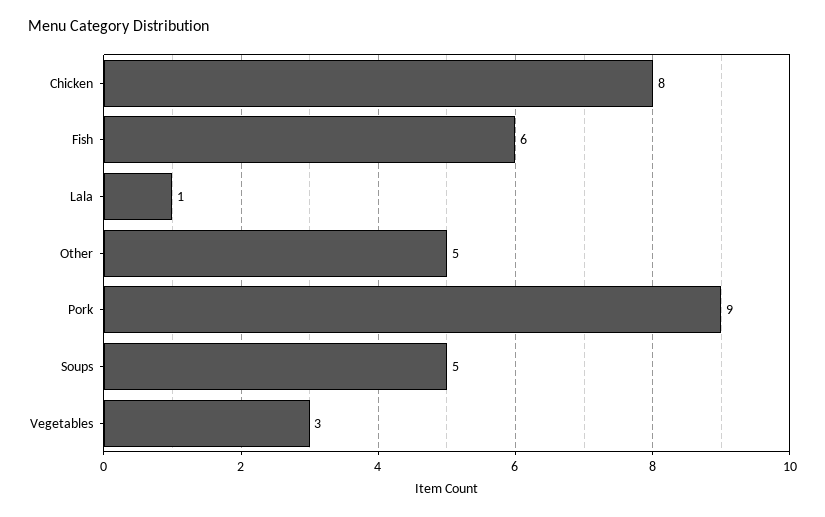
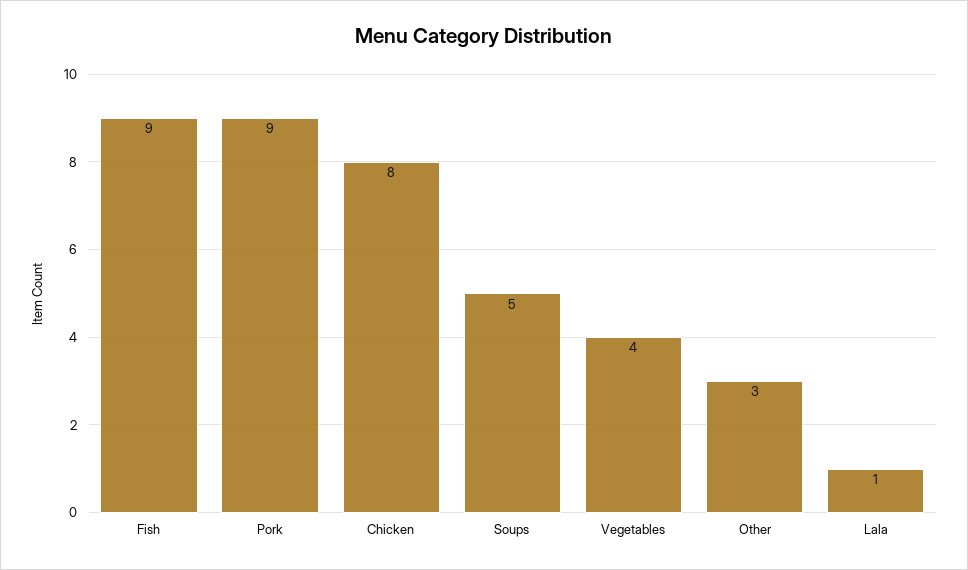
Fish: 6 -> 9
Other: 5 -> 3
Vegetables: 3 -> 4

